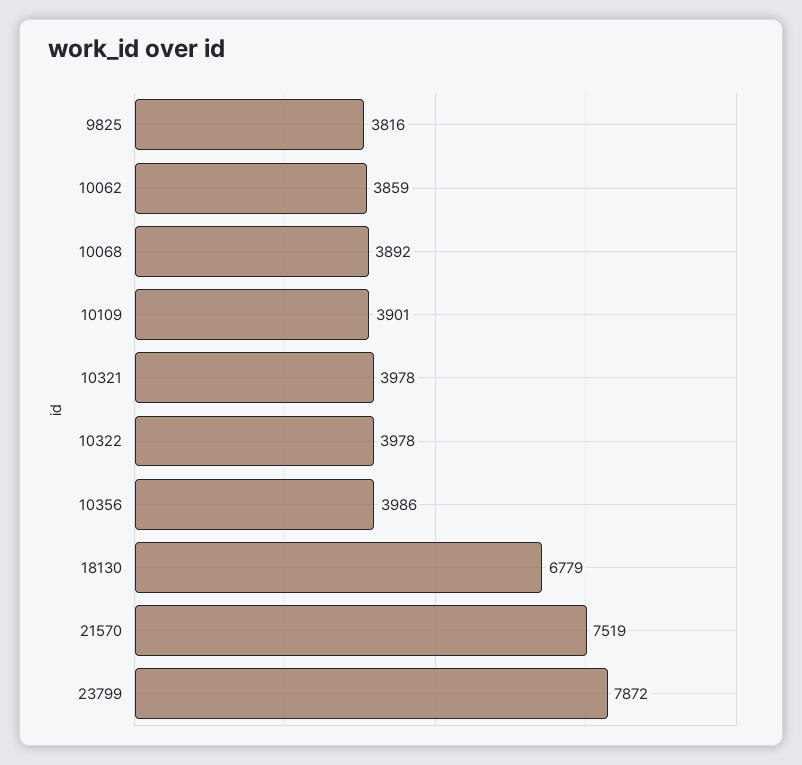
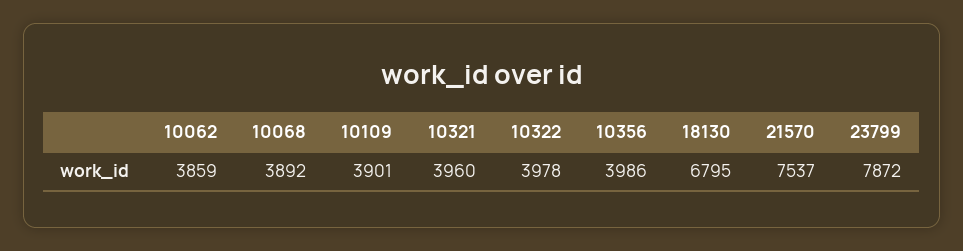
9825: 3816 -> none
10321: 3978 -> 3960
18130: 6779 -> 6795
21570: 7519 -> 7537

